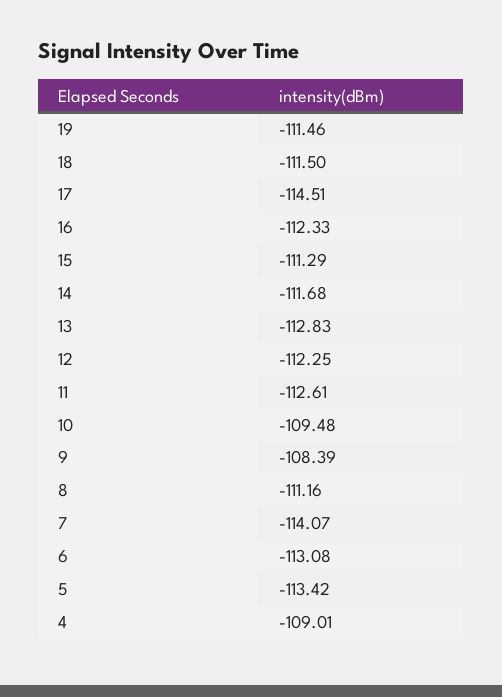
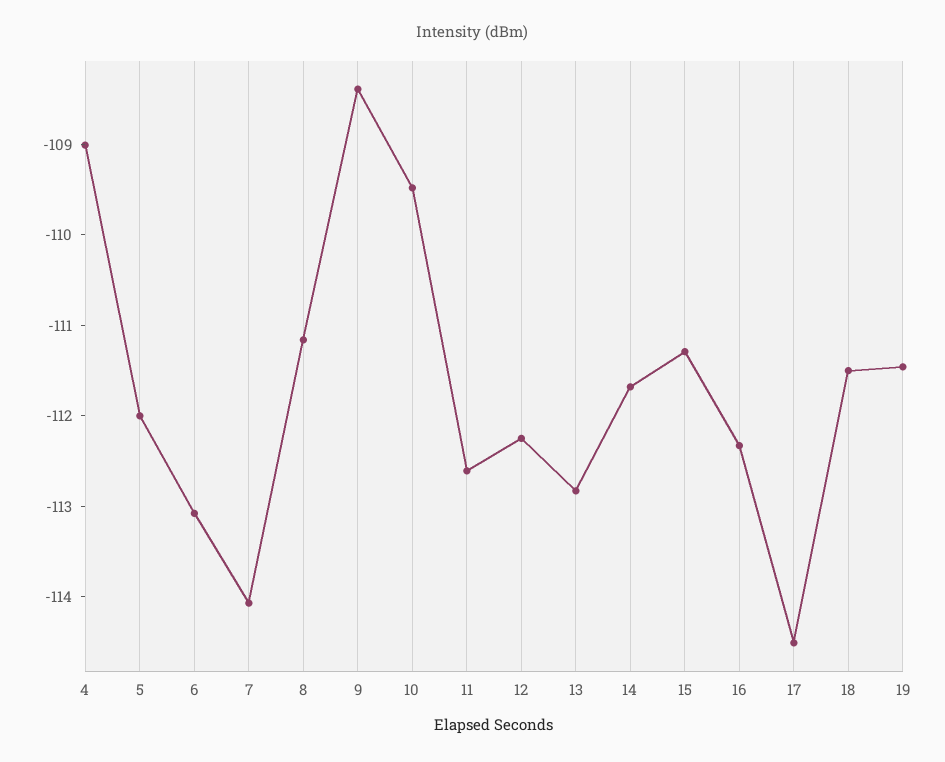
5: -113.42 -> -112

